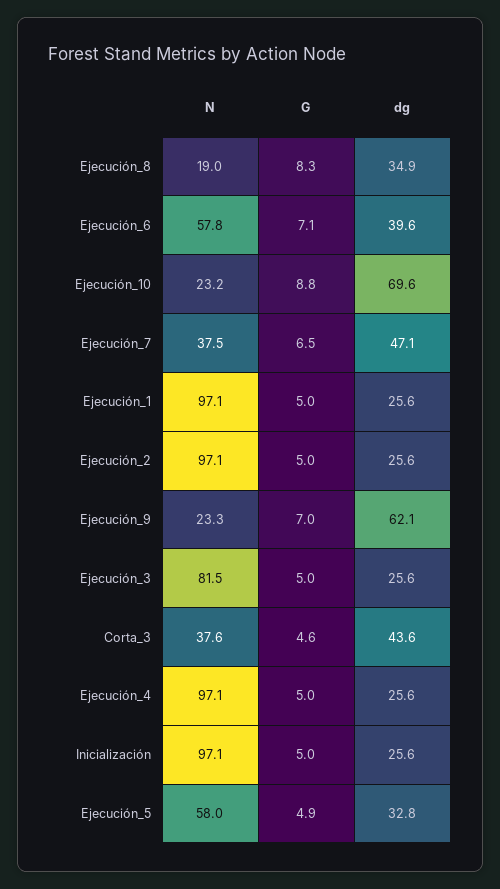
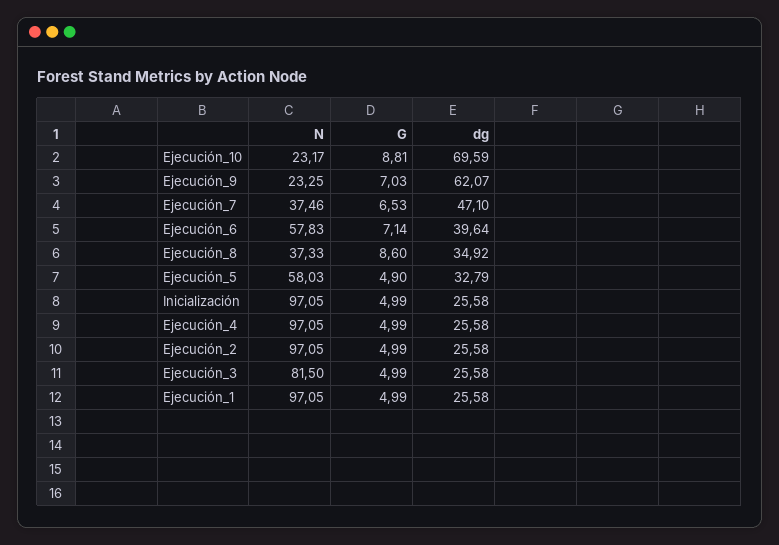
N, Ejecución_8: 19 -> 37.33
G, Ejecución_8: 8.3 -> 8.6
N, Corta_3: 37.6 -> none
G, Corta_3: 4.6 -> none
dg, Corta_3: 43.6 -> none

